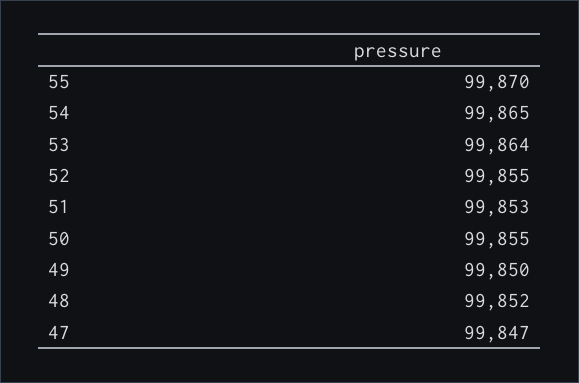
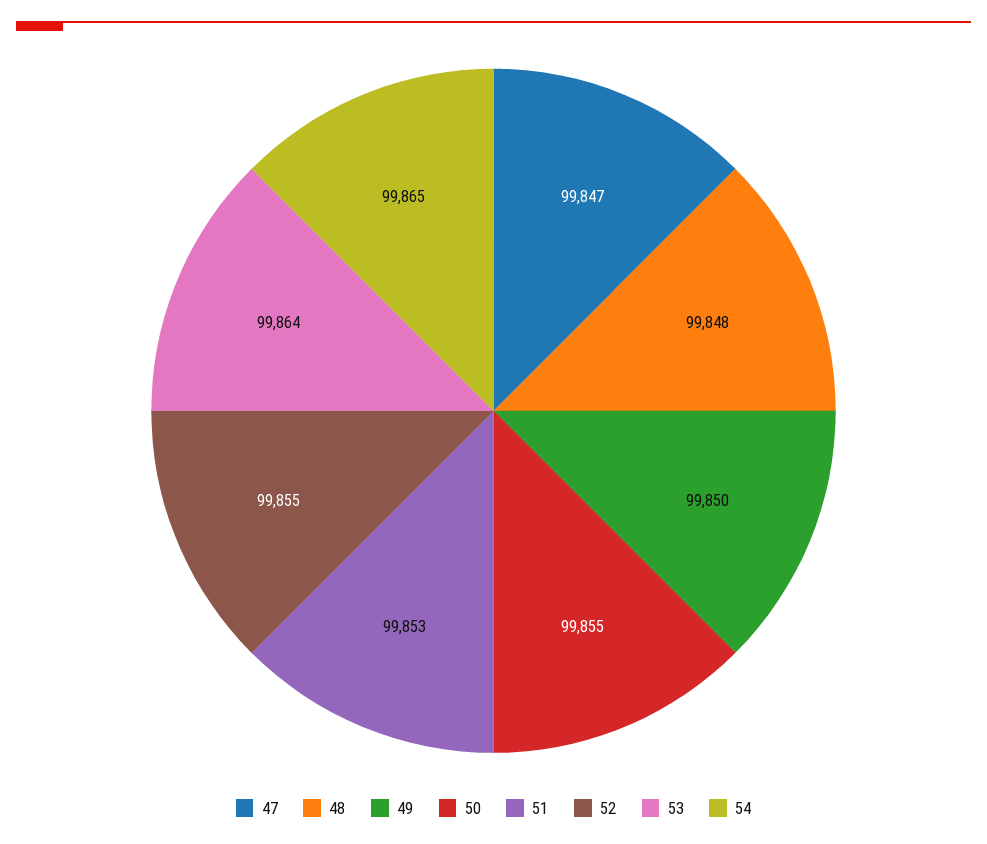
55: 99870 -> none
48: 99852 -> 99848

